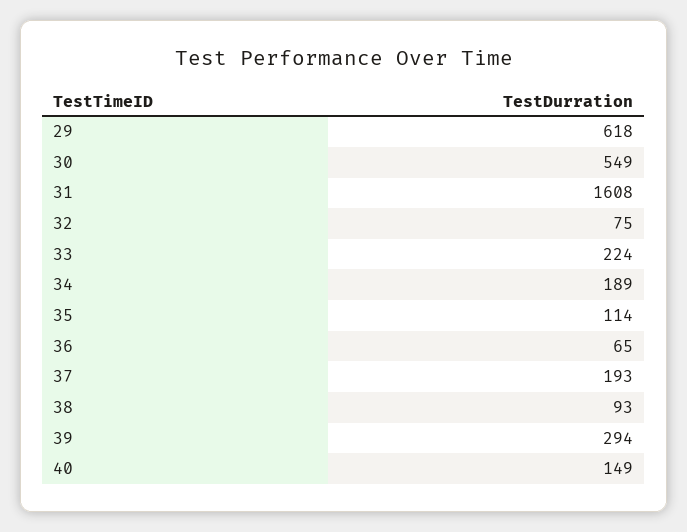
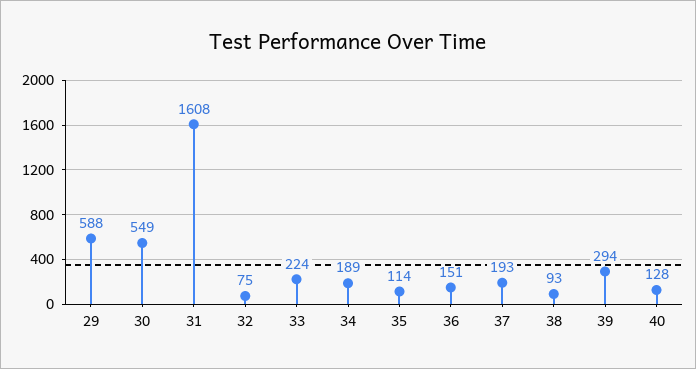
29: 618 -> 588
36: 65 -> 151
40: 149 -> 128

